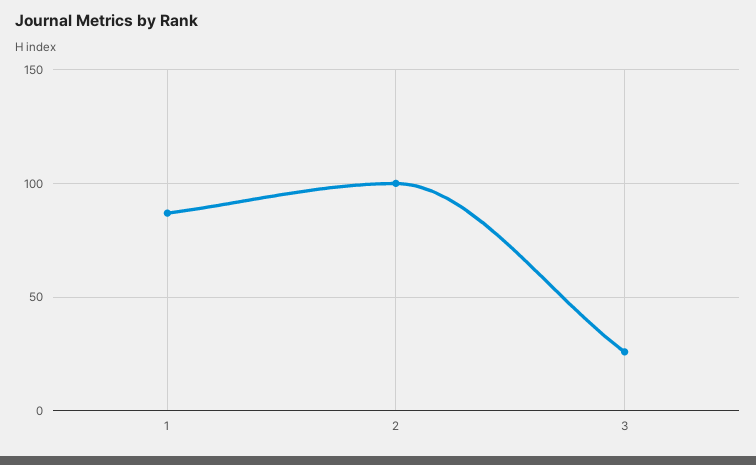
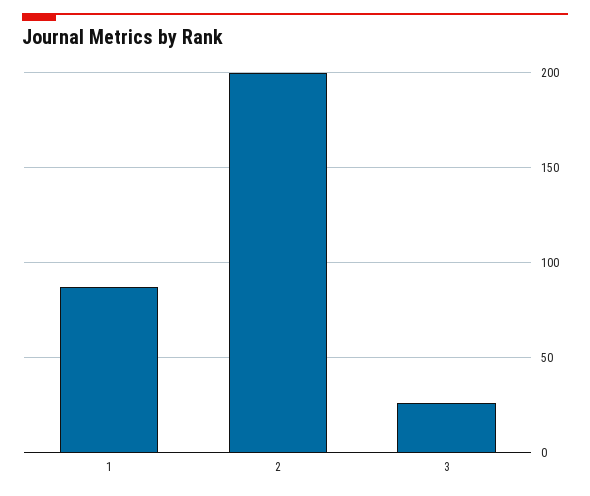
2: 100 -> 200

